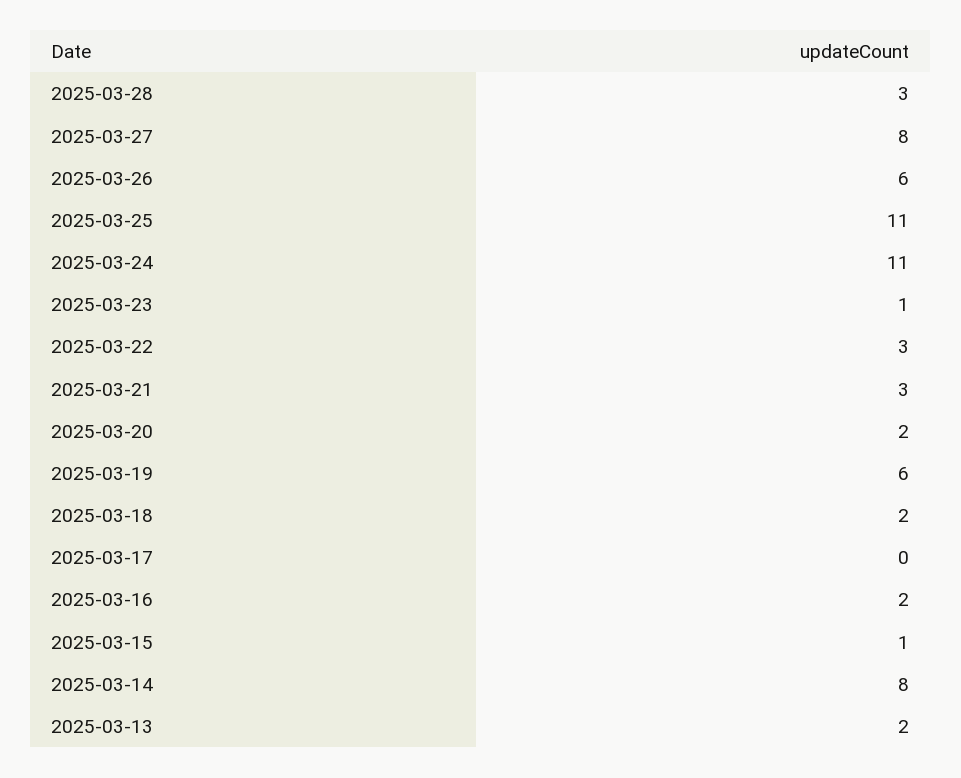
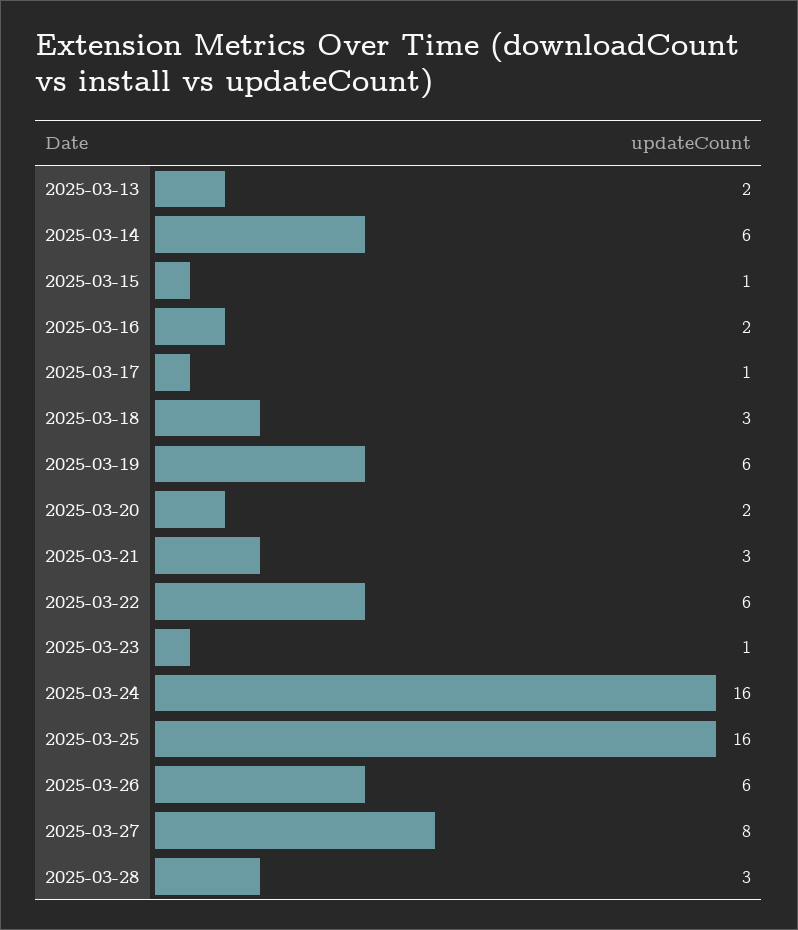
2025-03-25: 11 -> 16
2025-03-24: 11 -> 16
2025-03-22: 3 -> 6
2025-03-18: 2 -> 3
2025-03-17: 0 -> 1
2025-03-14: 8 -> 6

